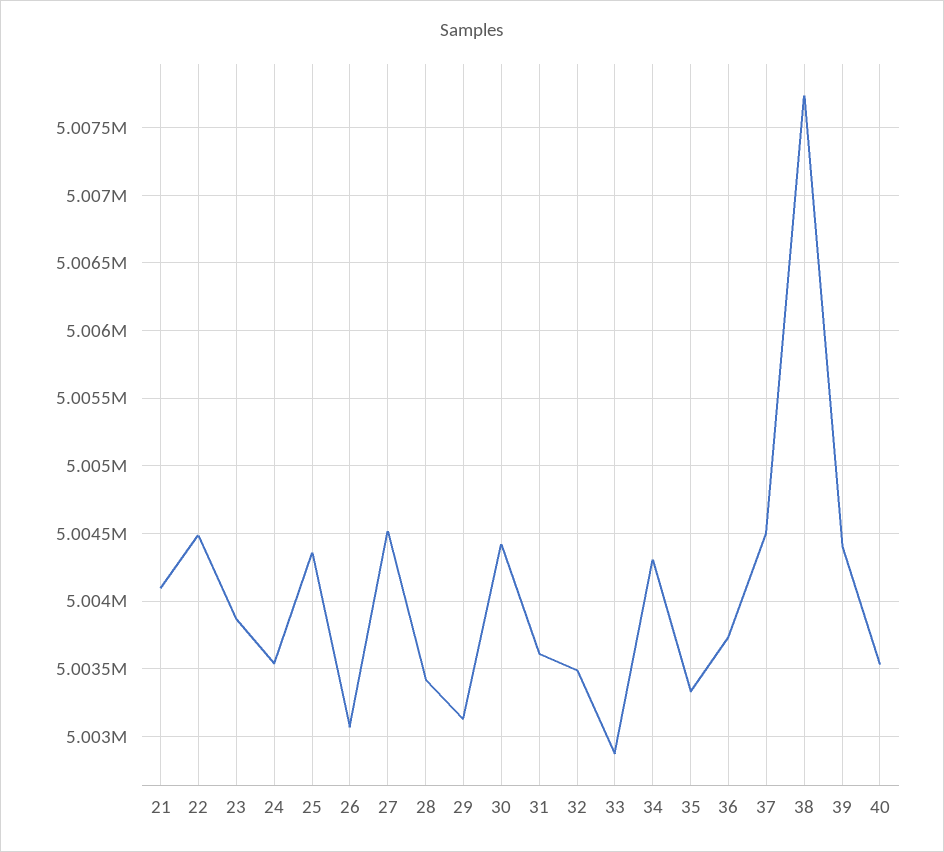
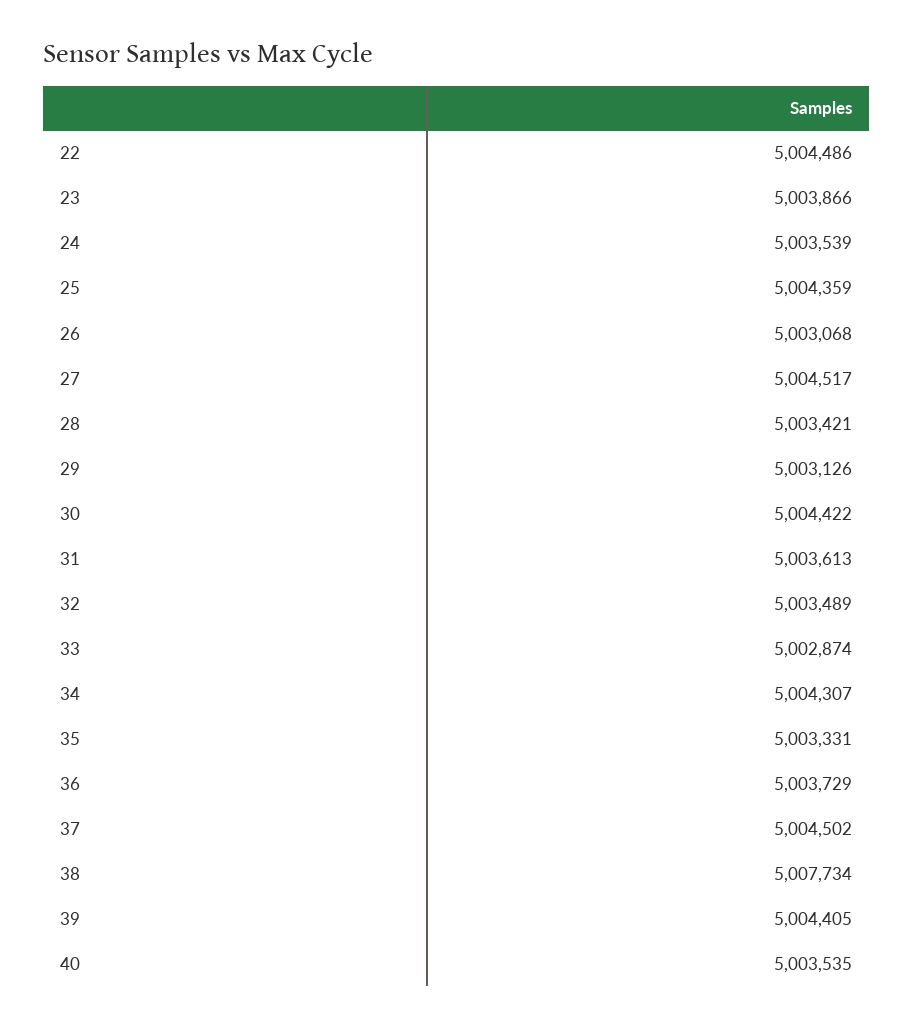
21: 5004100 -> none

